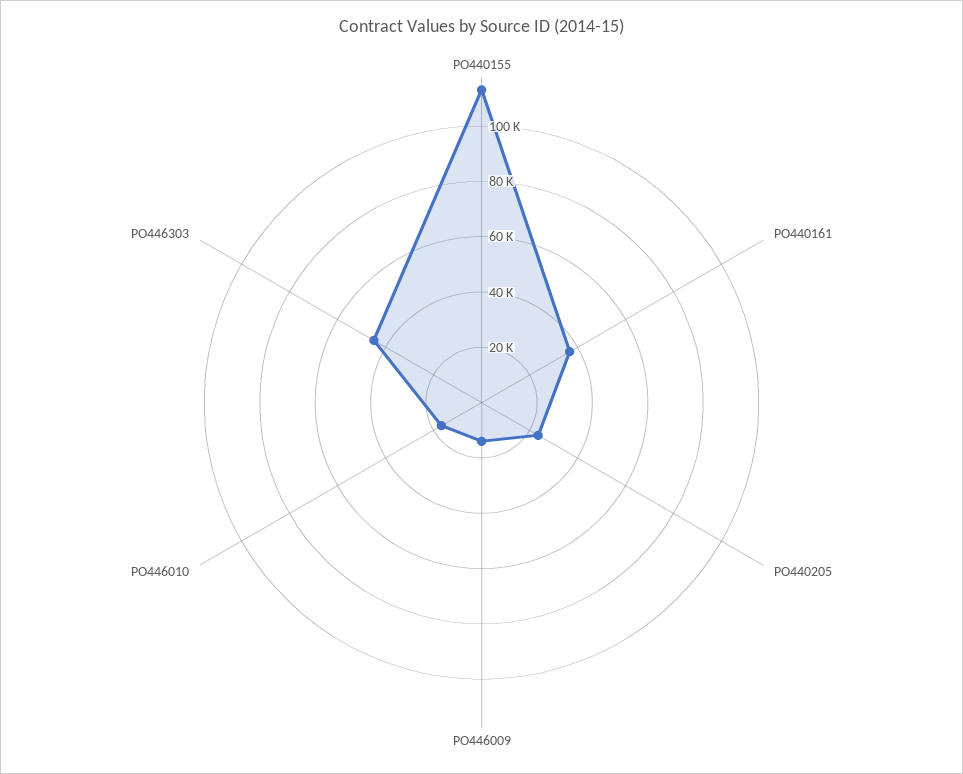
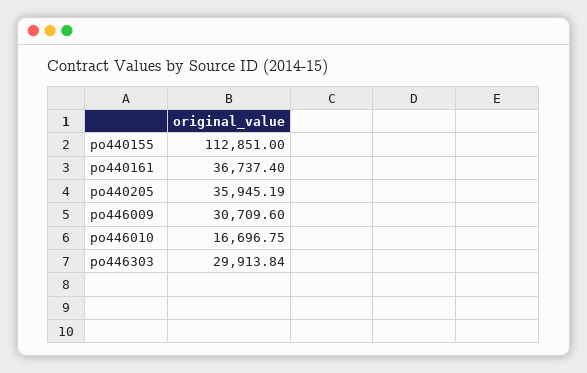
PO440205: 25000 -> 35945.19
PO446009: 15000 -> 30709.6
PO446303: 45000 -> 29913.84

